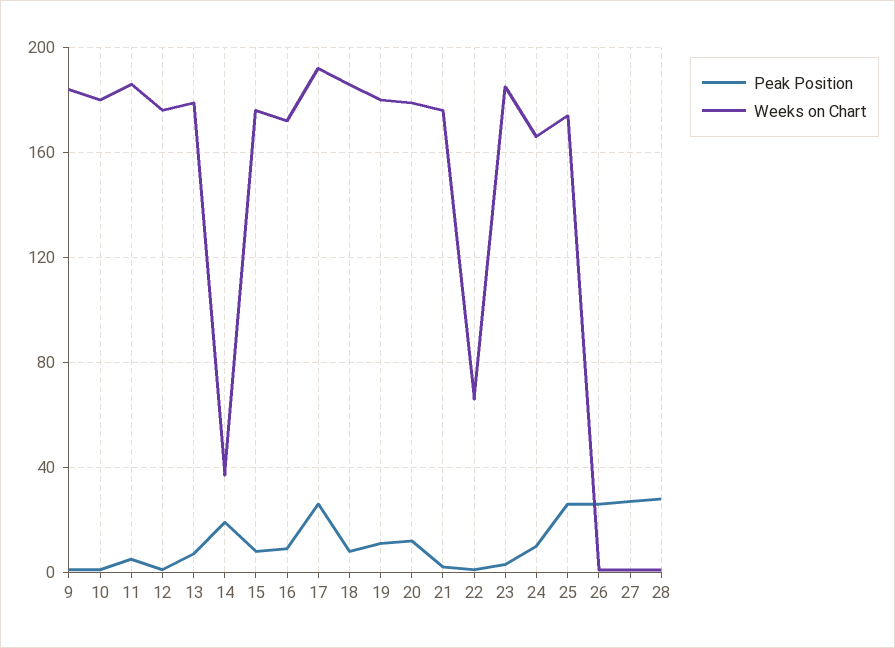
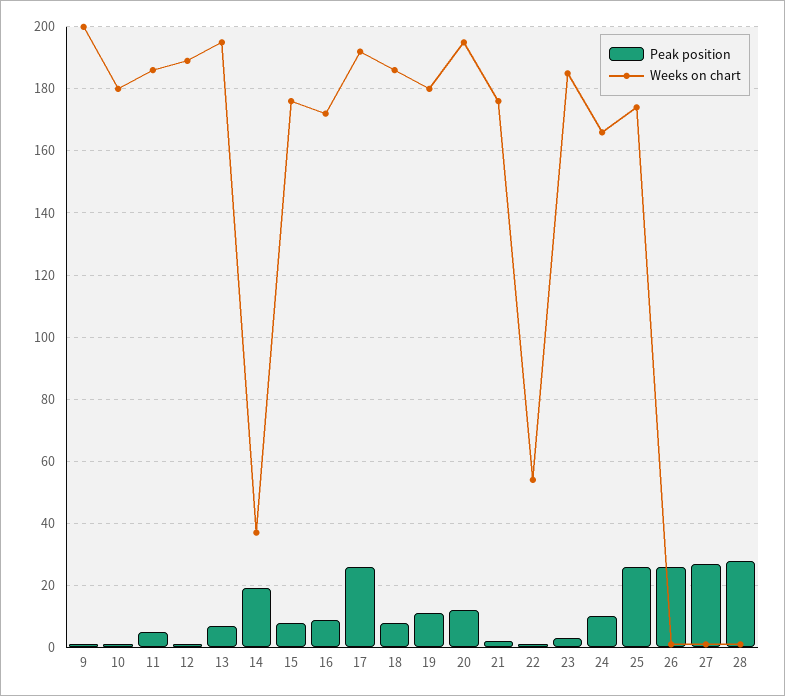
Weeks on Chart, 9: 185 -> 200
Weeks on Chart, 12: 175 -> 190
Weeks on Chart, 13: 180 -> 195
Weeks on Chart, 20: 180 -> 195
Weeks on Chart, 22: 65 -> 55

